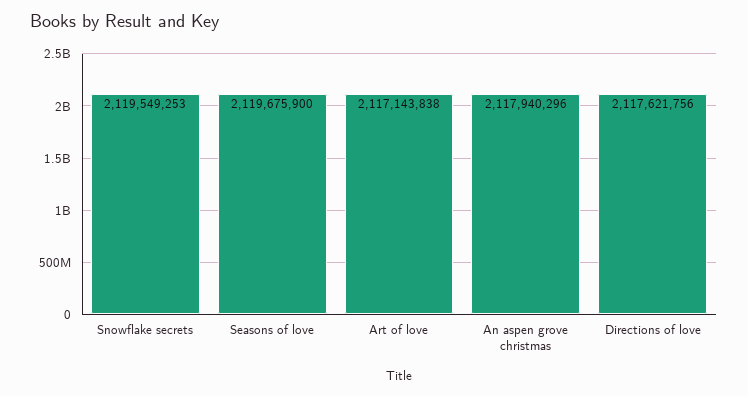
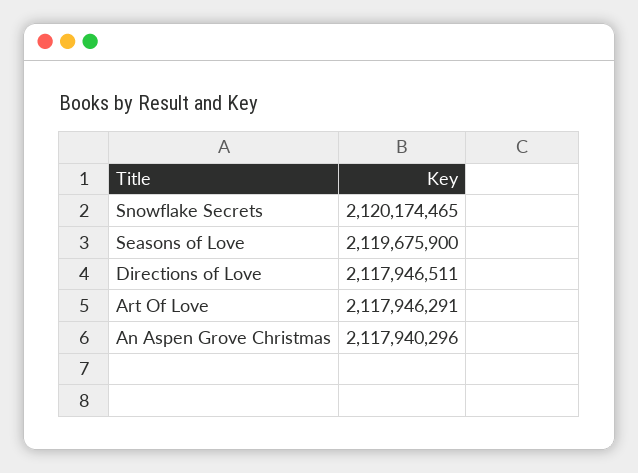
Snowflake secrets: 2119549253 -> 2120174465
Art of love: 2117143838 -> 2117946291
Directions of love: 2117621756 -> 2117946511

